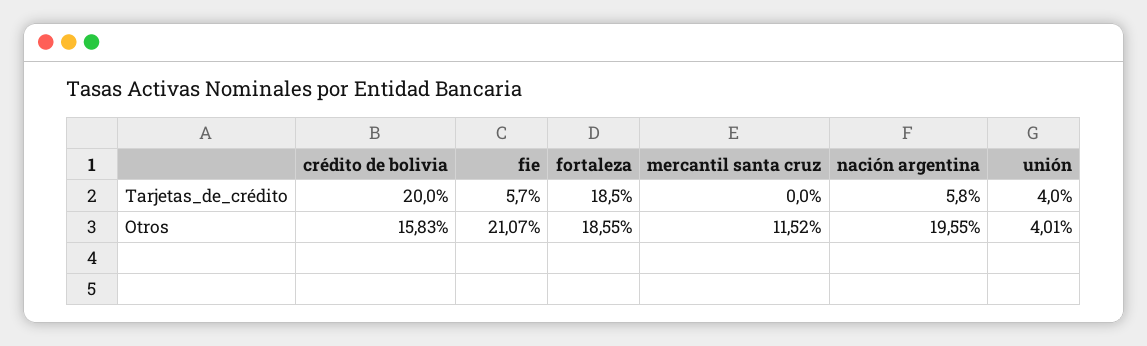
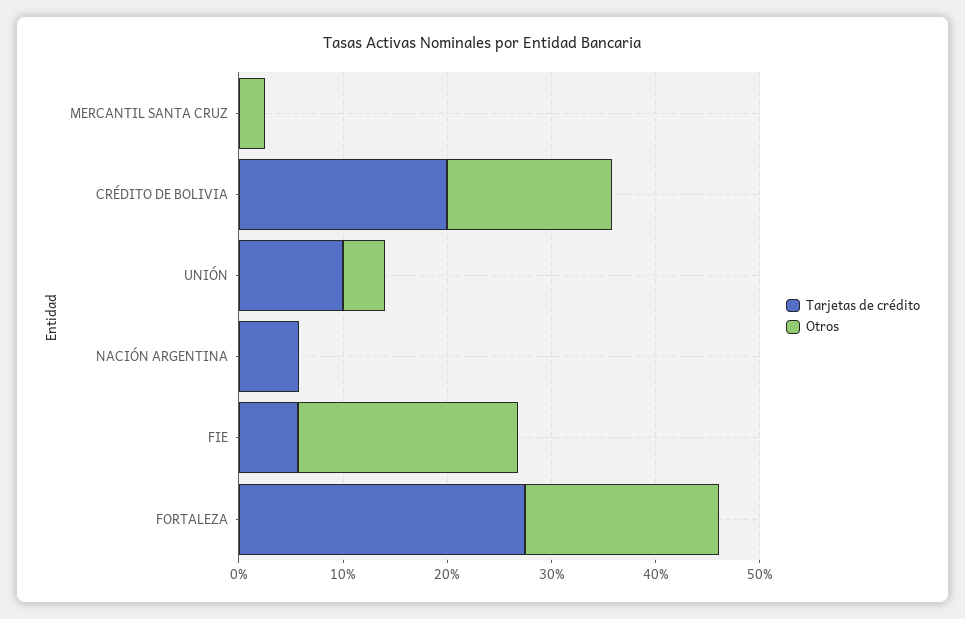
Tarjetas_de_crédito, fortaleza: 18.5 -> 28
Tarjetas_de_crédito, unión: 4 -> 10
Otros, mercantil santa cruz: 11.52 -> 2
Otros, nación argentina: 19.55 -> 0

